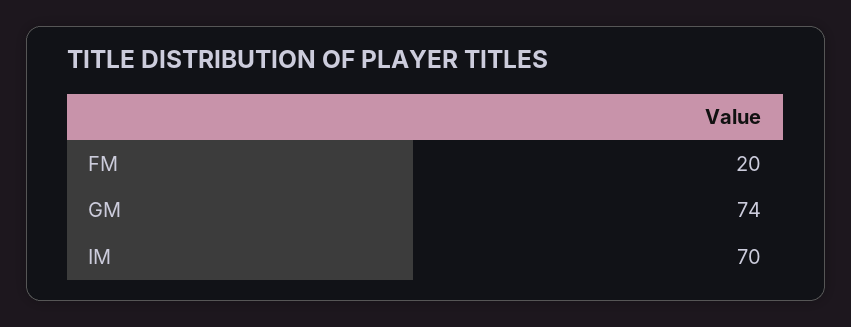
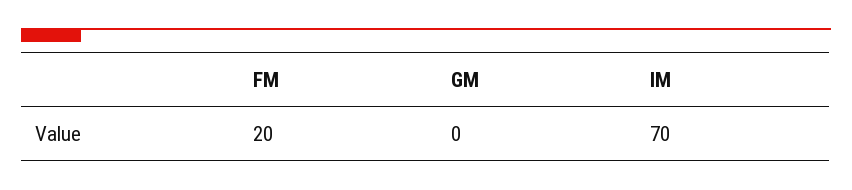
GM: 74 -> 0

